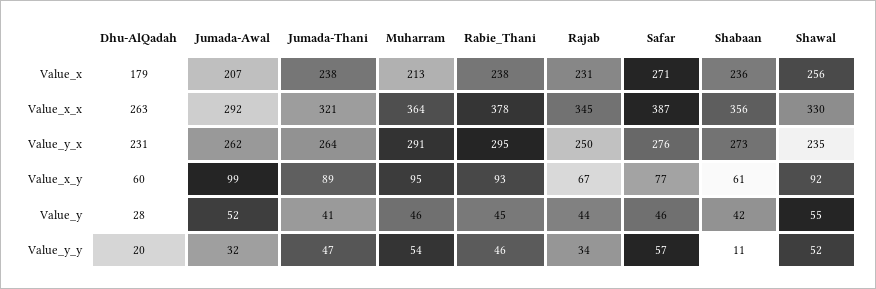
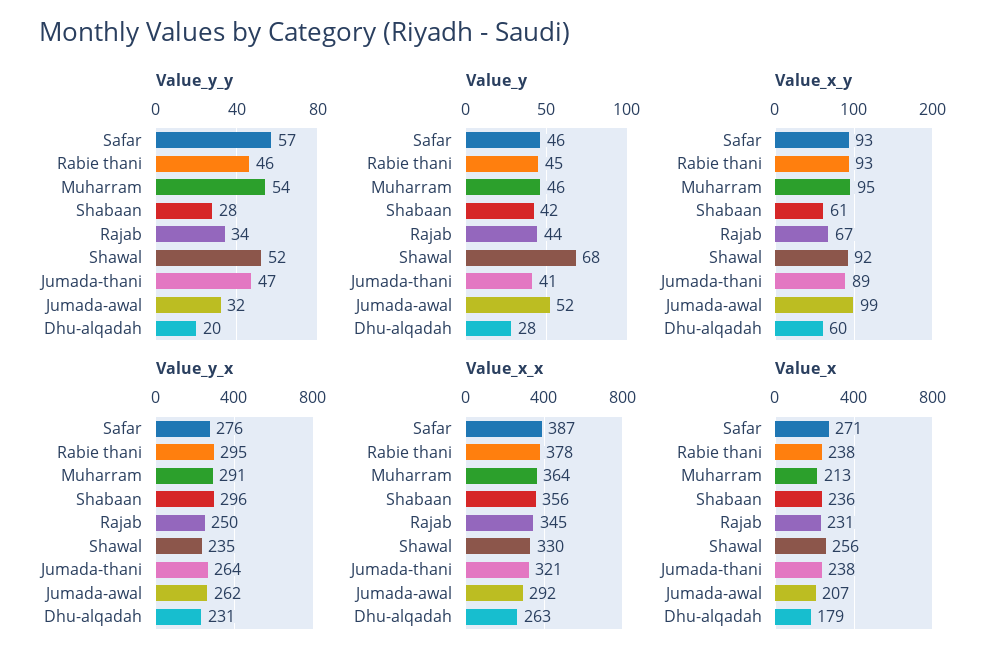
Value_y_x, Shabaan: 273 -> 296
Value_x_y, Safar: 77 -> 93
Value_y, Shawal: 55 -> 68
Value_y_y, Shabaan: 11 -> 28

